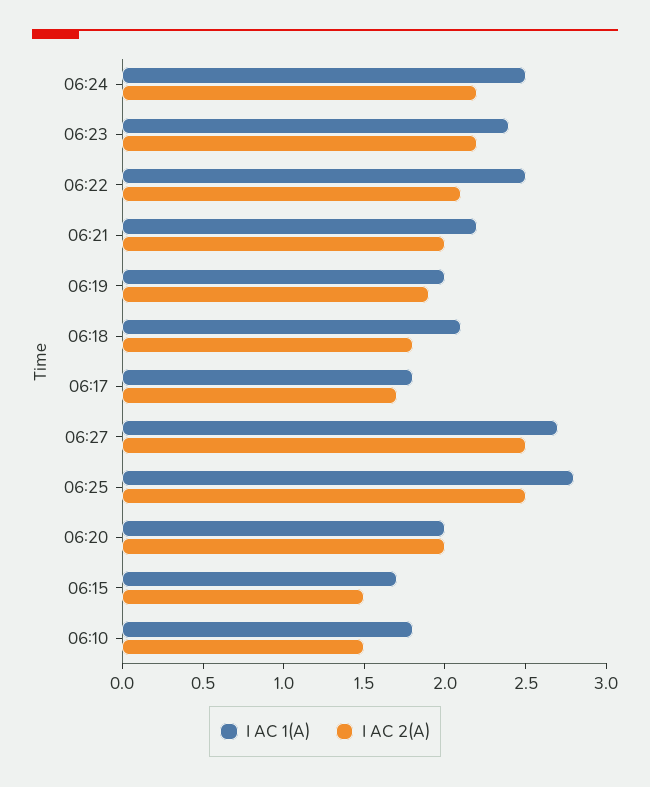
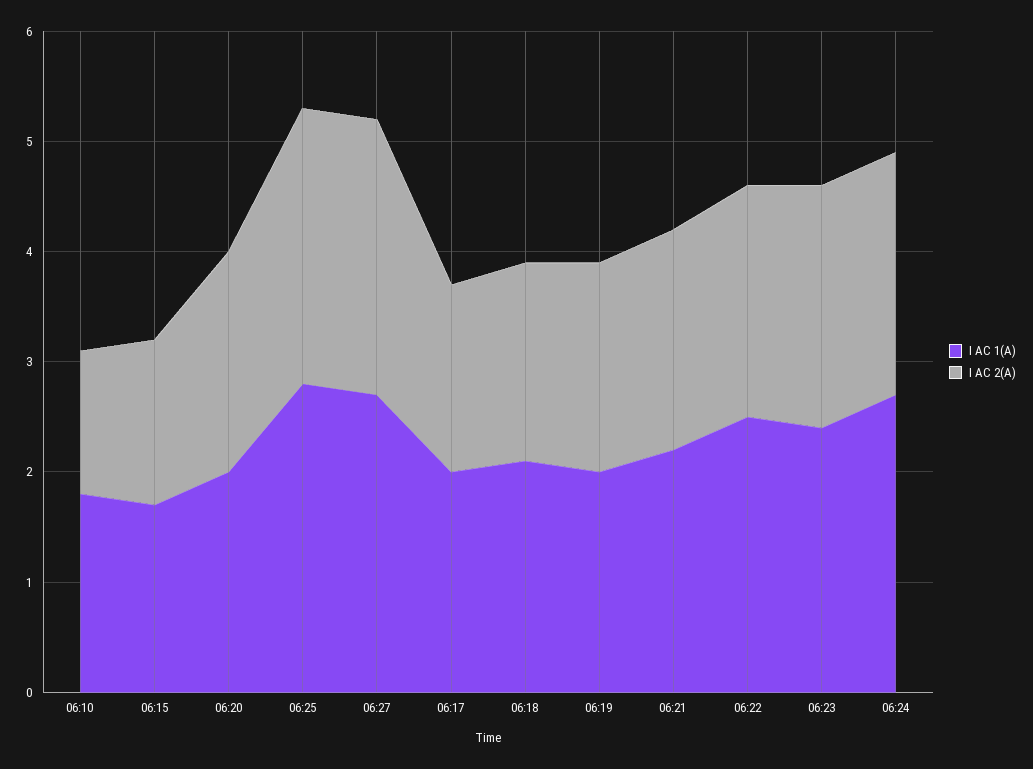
I AC 1(A), 06:24: 2.5 -> 2.7
I AC 1(A), 06:17: 1.8 -> 2
I AC 2(A), 06:10: 1.5 -> 1.3

